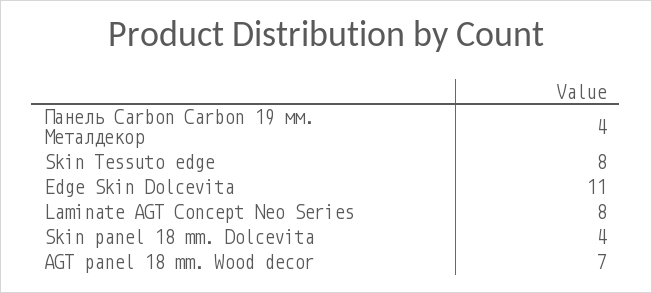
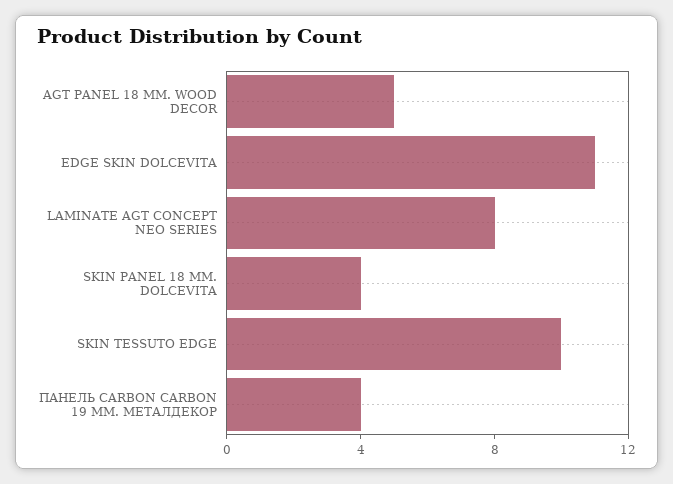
Skin Tessuto edge: 8 -> 10
AGT panel 18 mm. Wood decor: 7 -> 5

